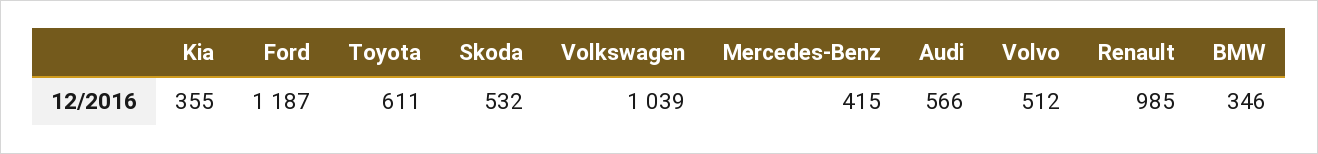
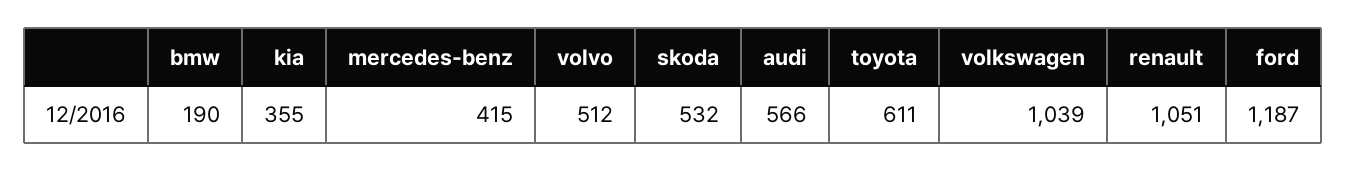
Renault: 985 -> 1051
BMW: 346 -> 190

